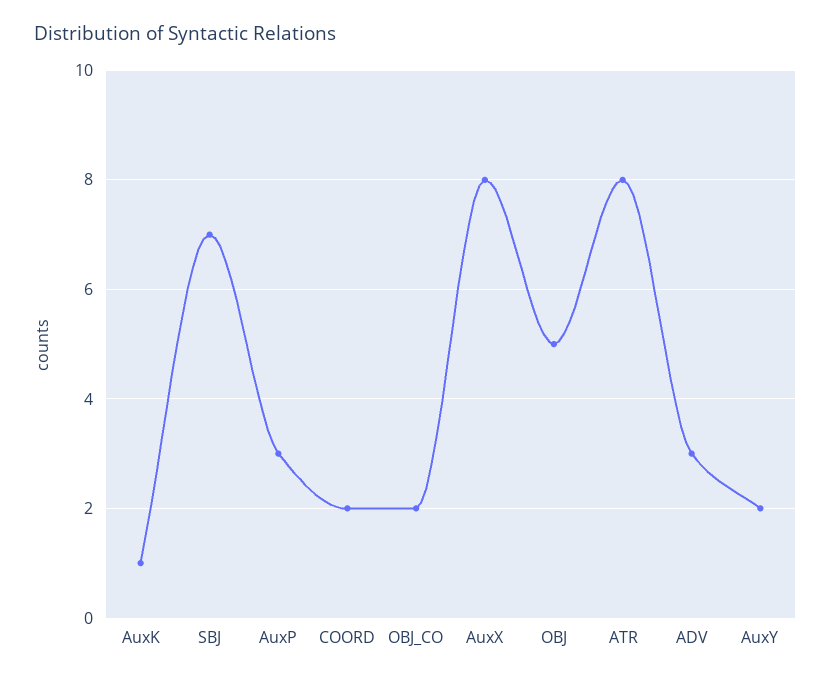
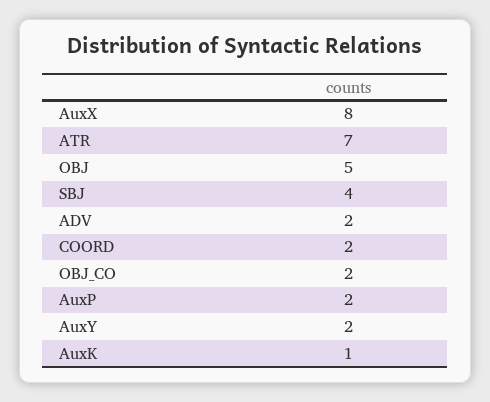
SBJ: 7 -> 4
AuxP: 3 -> 2
ATR: 8 -> 7
ADV: 3 -> 2

